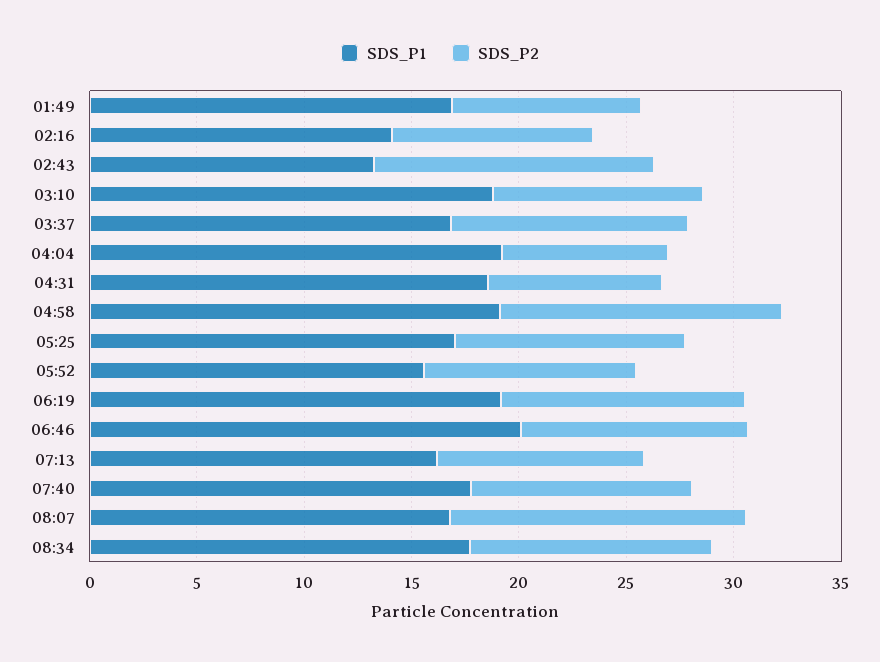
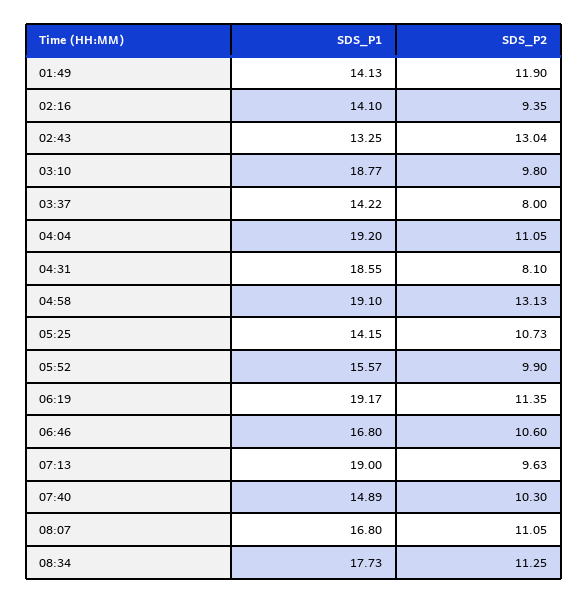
SDS_P1, 01:49: 17 -> 14.13
SDS_P2, 01:49: 9 -> 11.9
SDS_P1, 03:37: 17 -> 14.22
SDS_P2, 03:37: 11 -> 8
SDS_P2, 04:04: 8 -> 11.05
SDS_P1, 05:25: 17 -> 14.15
SDS_P1, 06:46: 20 -> 16.8
SDS_P1, 07:13: 16 -> 19
SDS_P1, 07:40: 18 -> 14.89
SDS_P2, 08:07: 14 -> 11.05

